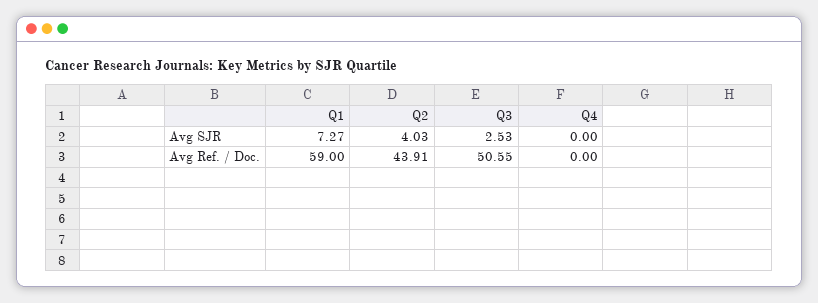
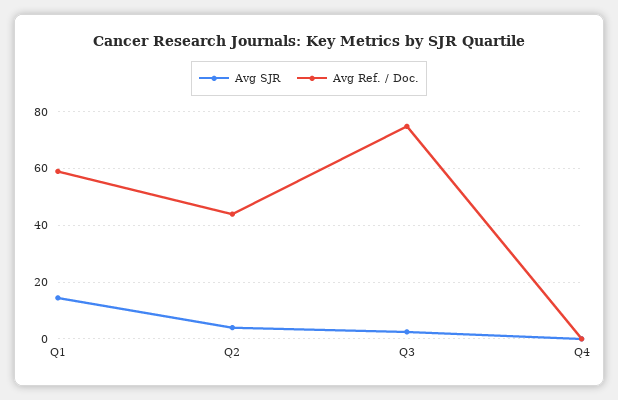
Avg SJR, Q1: 7.27 -> 15
Avg Ref. / Doc., Q3: 50.55 -> 75

